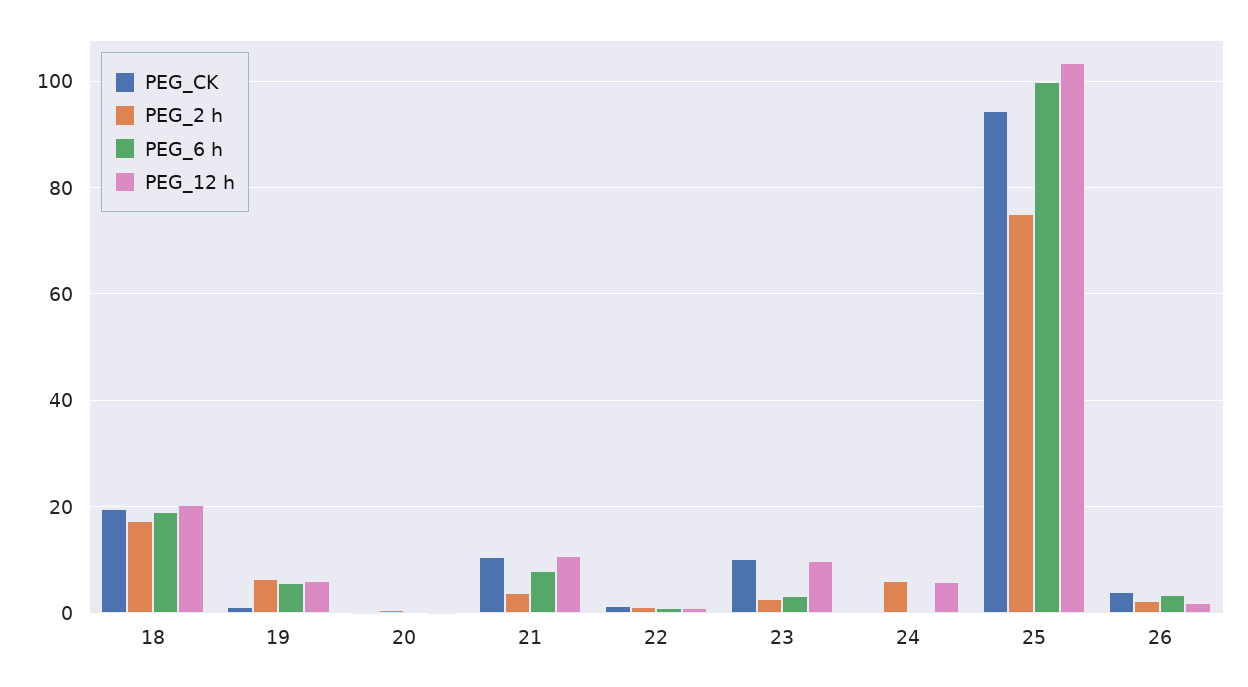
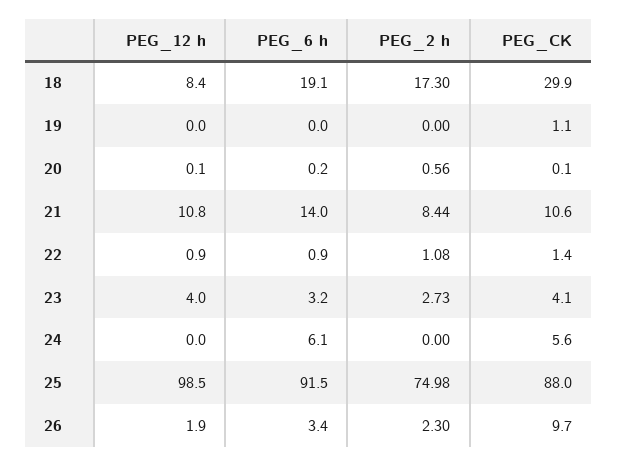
PEG_CK, 18: 20 -> 29.9
PEG_12 h, 18: 20 -> 8.4
PEG_2 h, 19: 6 -> 0
PEG_6 h, 19: 6 -> 0
PEG_12 h, 19: 6 -> 0
PEG_2 h, 21: 4 -> 8.44
PEG_6 h, 21: 8 -> 14
PEG_CK, 23: 10 -> 4.1
PEG_12 h, 23: 10 -> 4
PEG_CK, 24: 0 -> 5.6
PEG_2 h, 24: 6 -> 0
PEG_6 h, 24: 0 -> 6.1
PEG_12 h, 24: 6 -> 0
PEG_CK, 25: 94 -> 88
PEG_6 h, 25: 100 -> 91.5
PEG_12 h, 25: 104 -> 98.5
PEG_CK, 26: 4 -> 9.7

